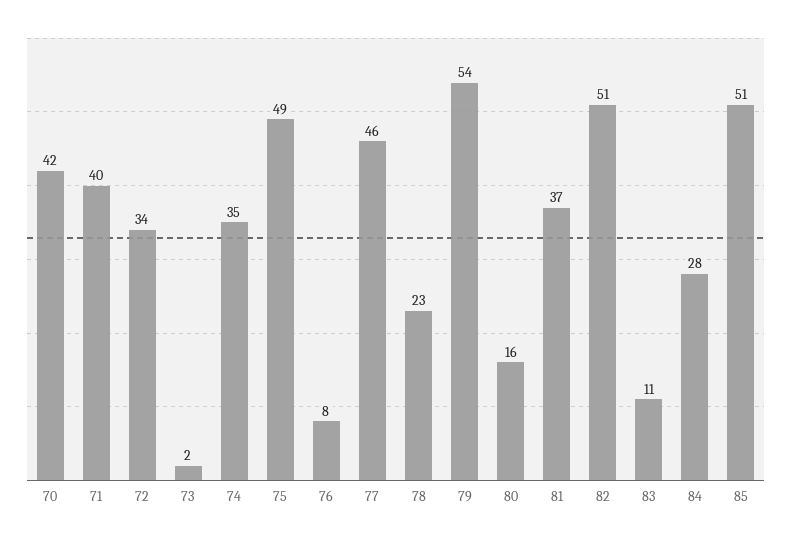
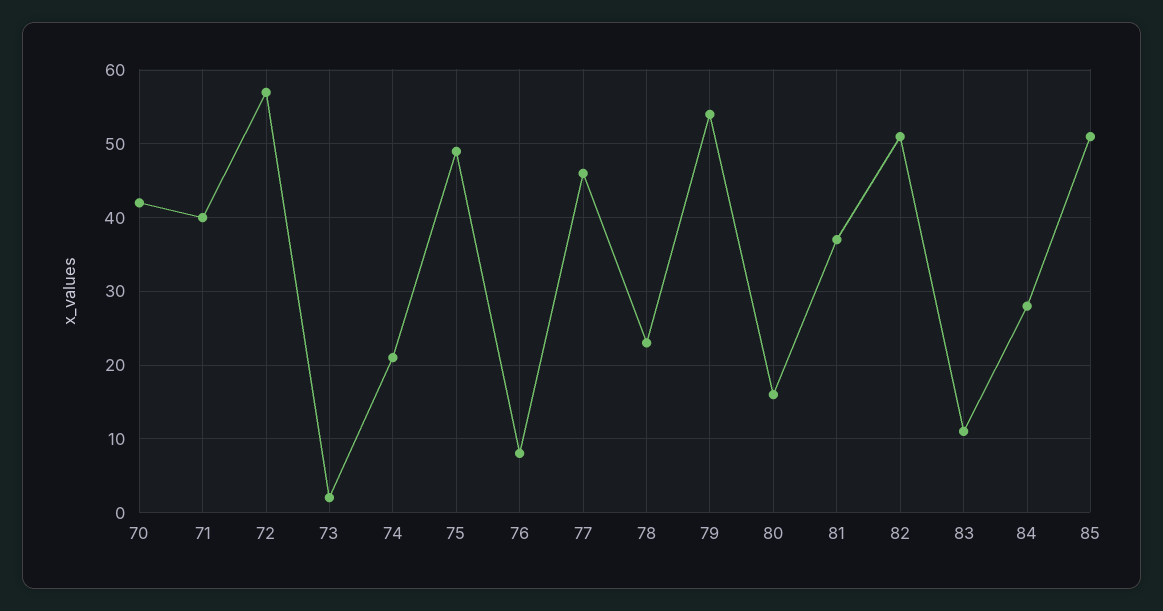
72: 34 -> 57
74: 35 -> 21

